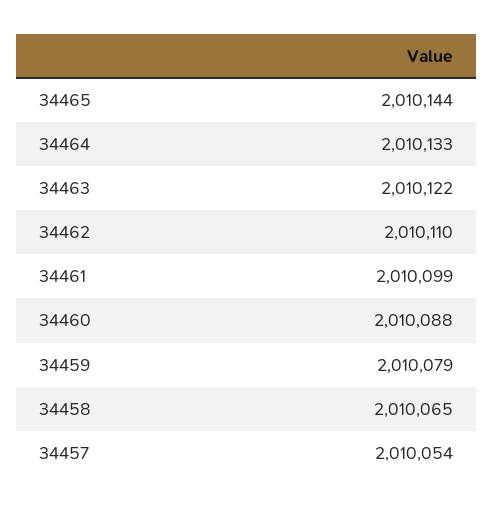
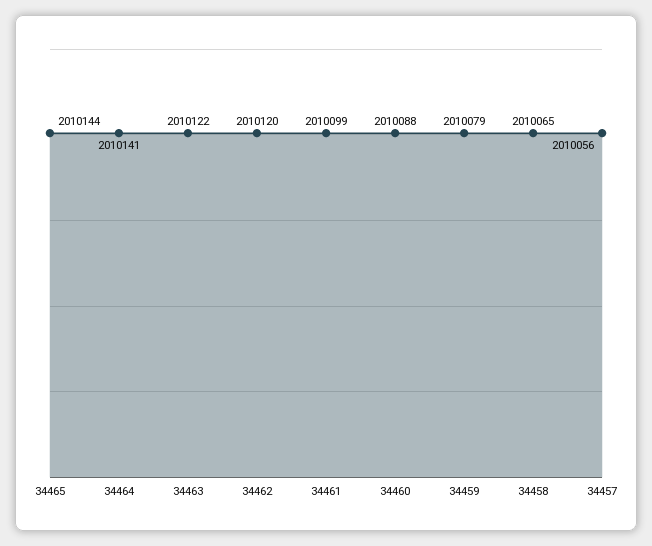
34464: 2010133 -> 2010141
34462: 2010110 -> 2010120
34457: 2010054 -> 2010056

